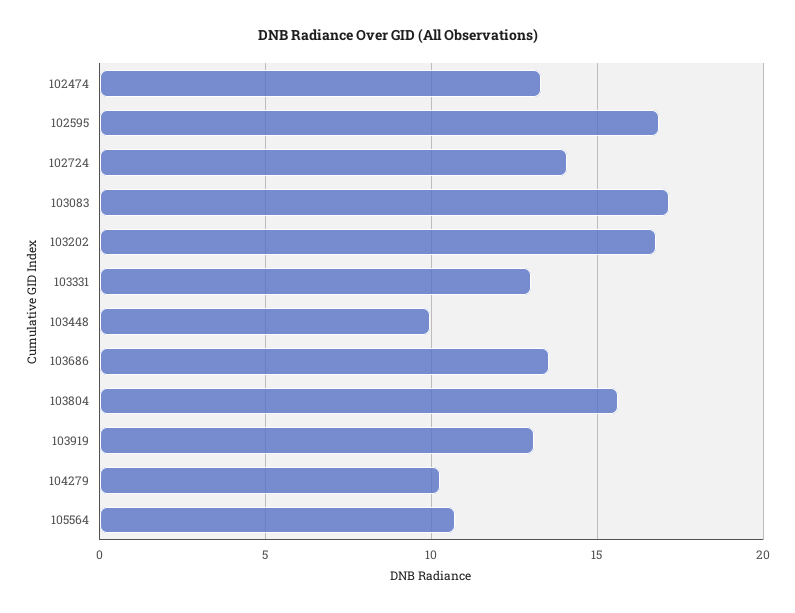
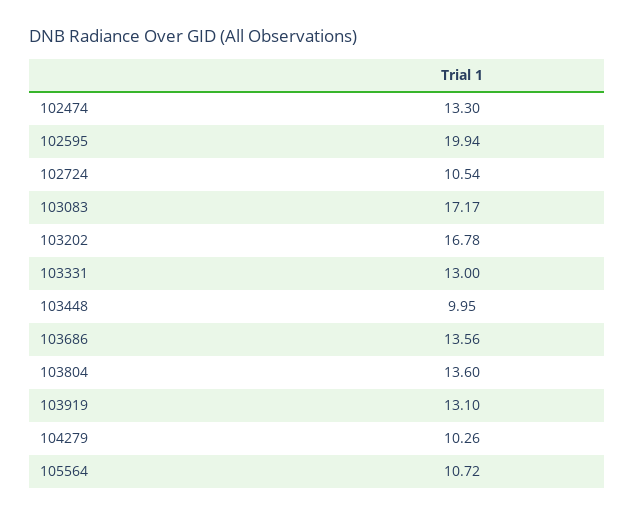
102595: 17 -> 19.94
102724: 14 -> 10.54
103804: 15.5 -> 13.6

